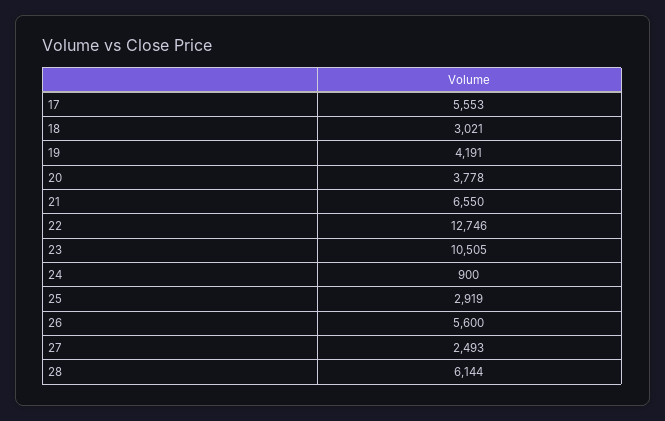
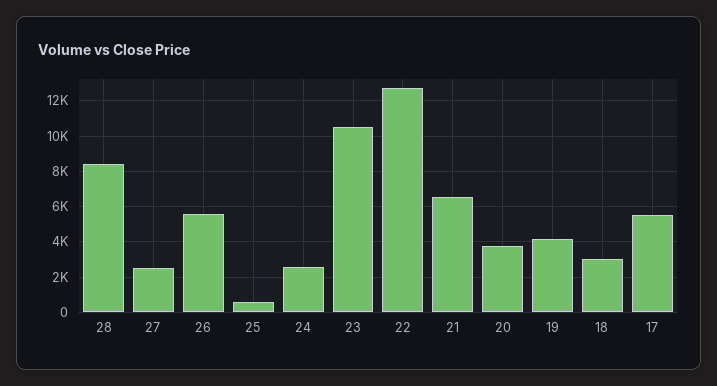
24: 900 -> 2500
25: 2919 -> 500
28: 6144 -> 8500

